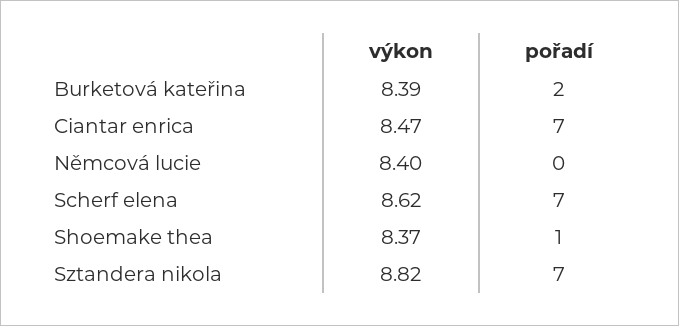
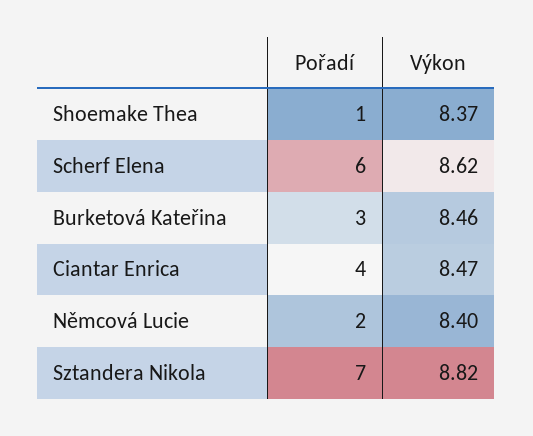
výkon, Burketová kateřina: 8.39 -> 8.46
pořadí, Burketová kateřina: 2 -> 3
pořadí, Ciantar enrica: 7 -> 4
pořadí, Němcová lucie: 0 -> 2
pořadí, Scherf elena: 7 -> 6

